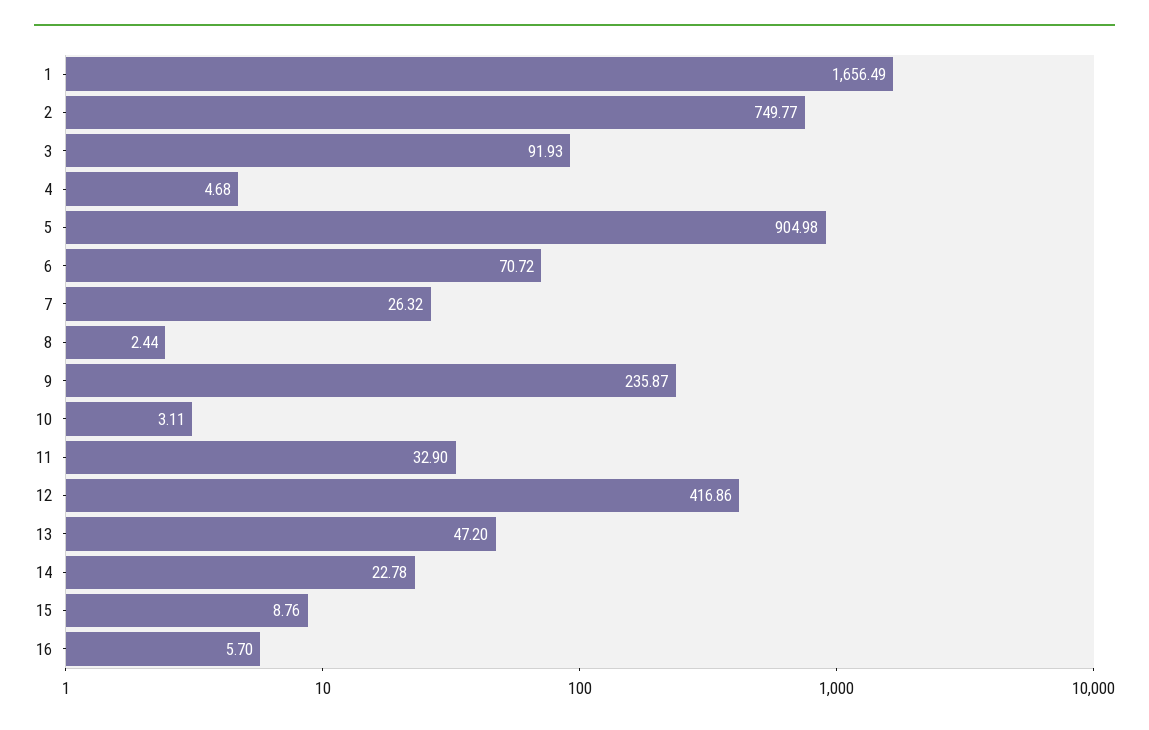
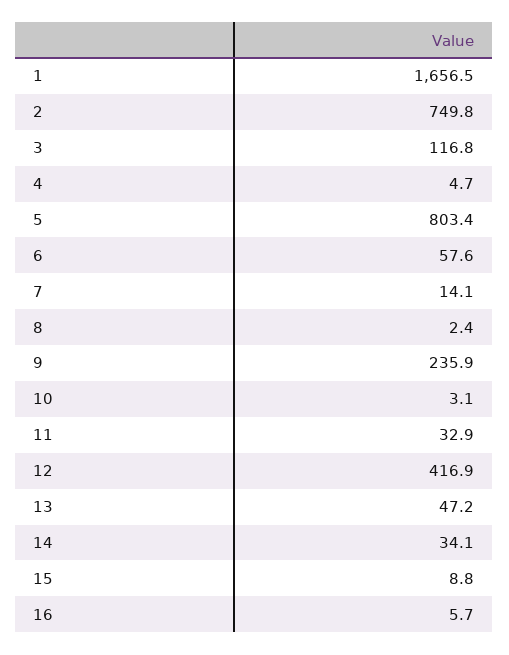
3: 91.93 -> 116.8
5: 904.98 -> 803.4
6: 70.72 -> 57.6
7: 26.32 -> 14.1
14: 22.78 -> 34.1

